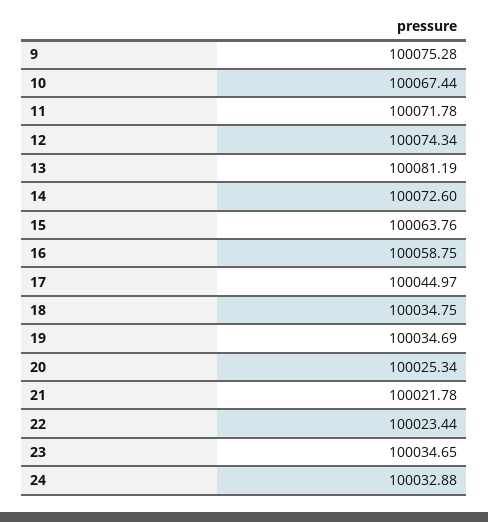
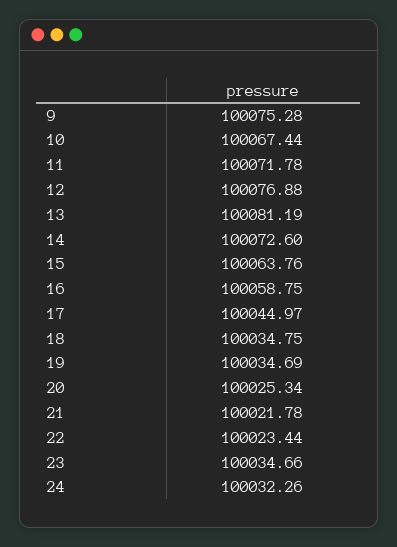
12: 100074.34 -> 100076.88
23: 100034.65 -> 100034.66
24: 100032.88 -> 100032.26

